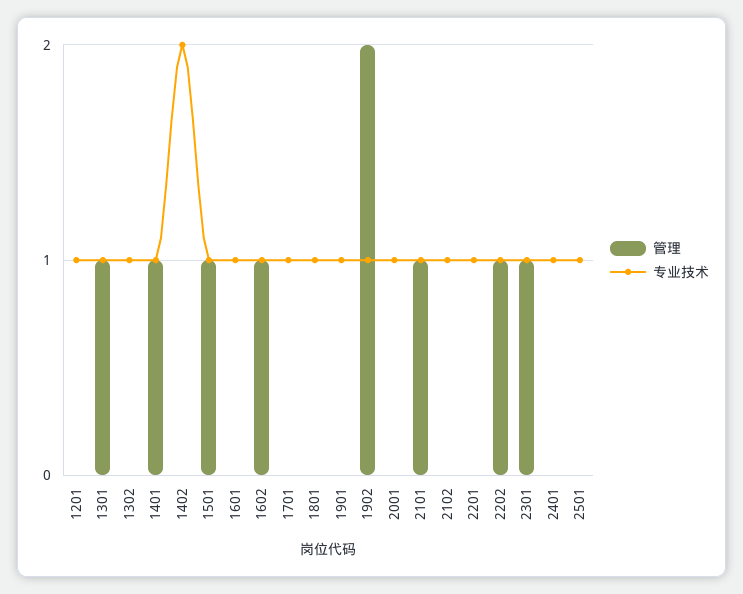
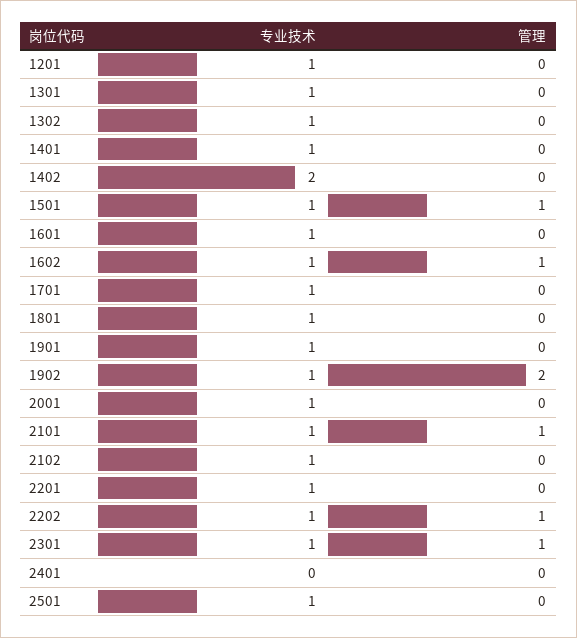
管理, 1301: 1 -> 0
管理, 1401: 1 -> 0
专业技术, 2401: 1 -> 0

